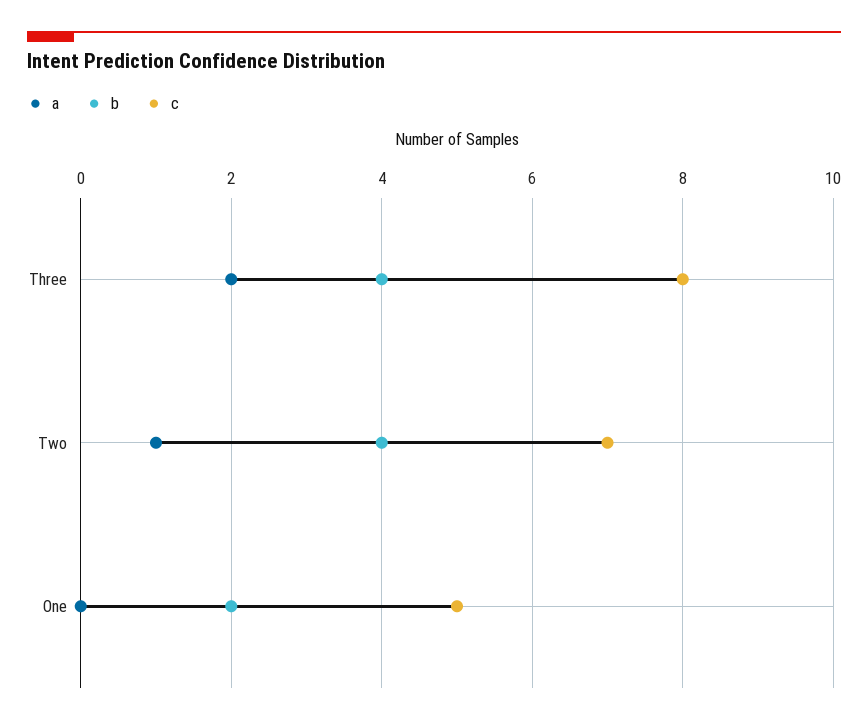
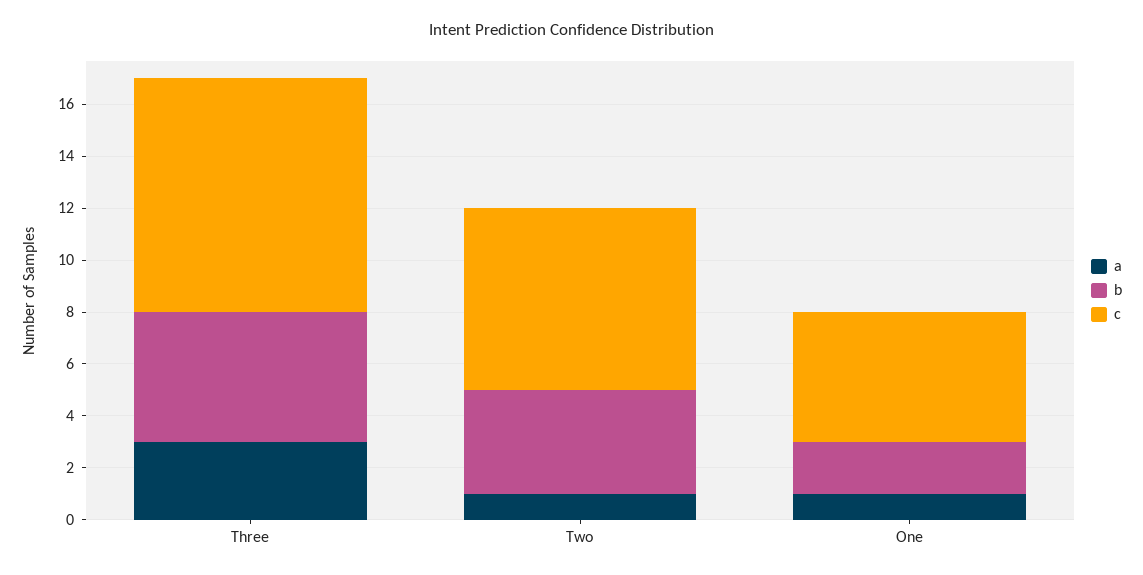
a, Three: 2 -> 3
b, Three: 4 -> 5
c, Three: 8 -> 9
a, One: 0 -> 1

